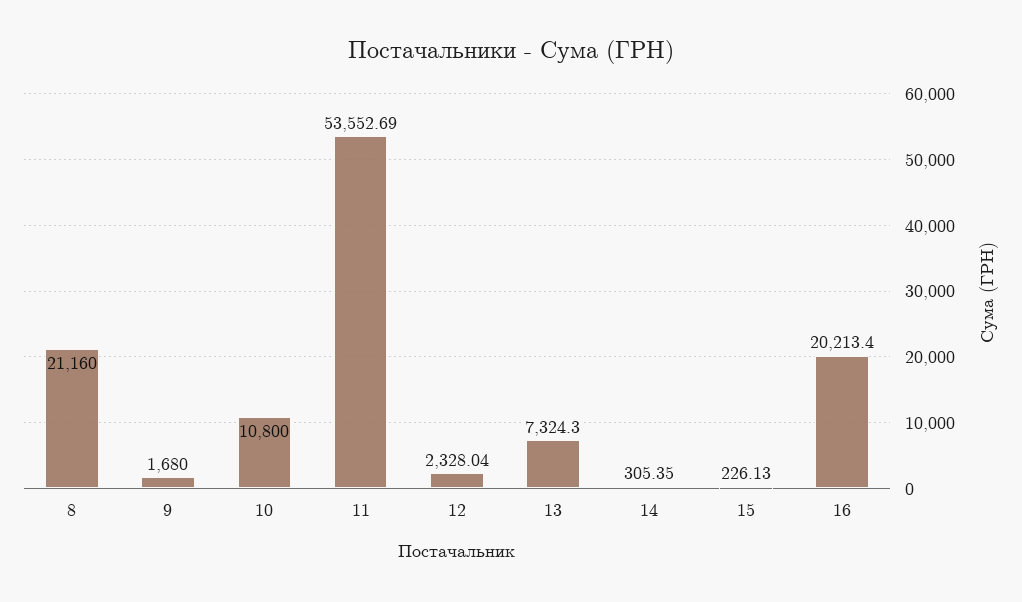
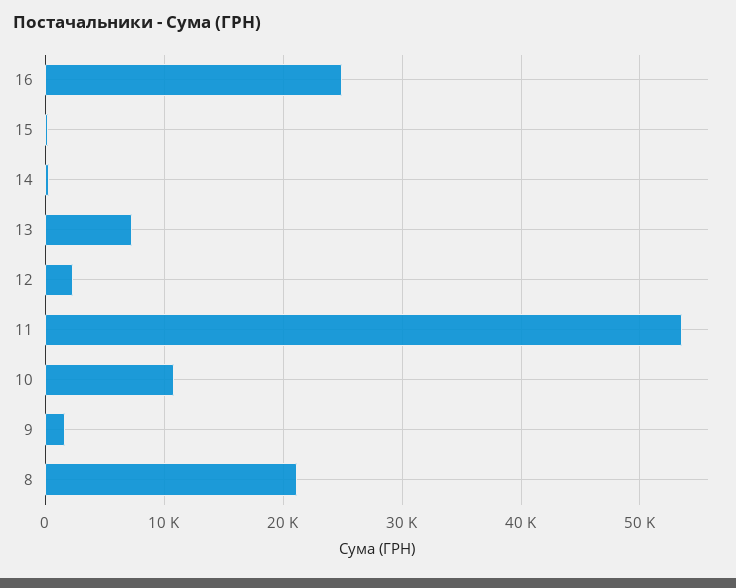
16: 20213.4 -> 25000

